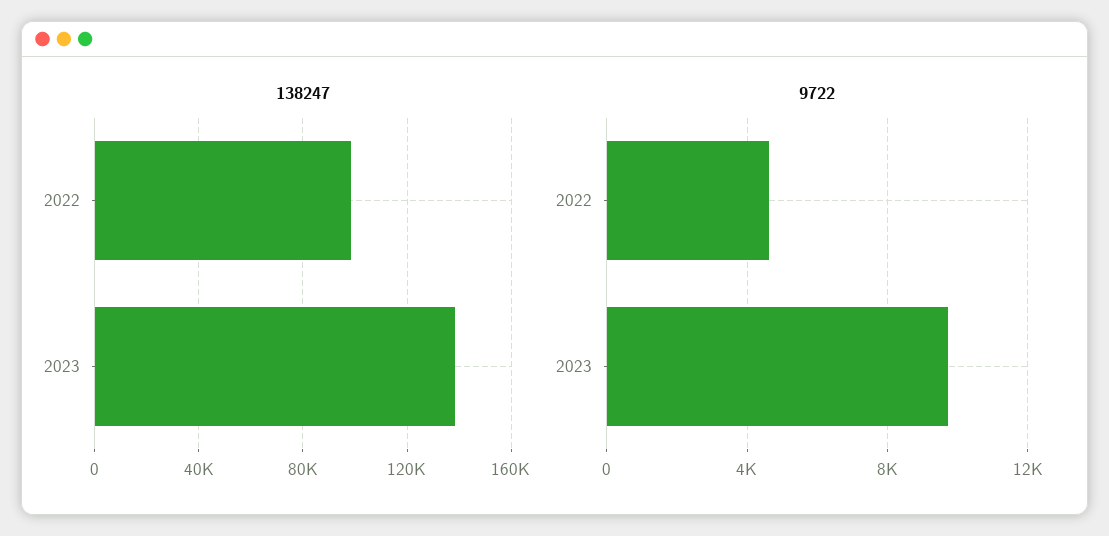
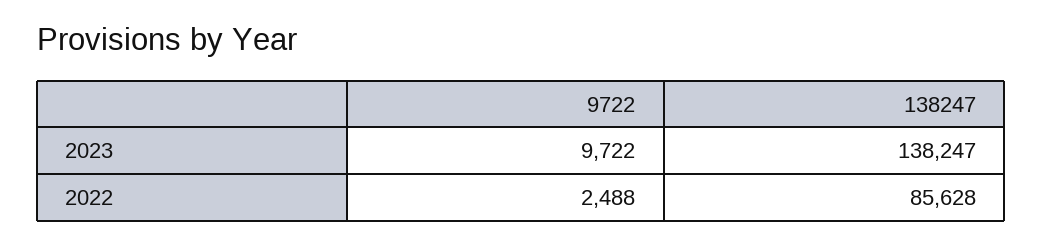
138247, 2022: 100000 -> 85628
9722, 2022: 4500 -> 2488

